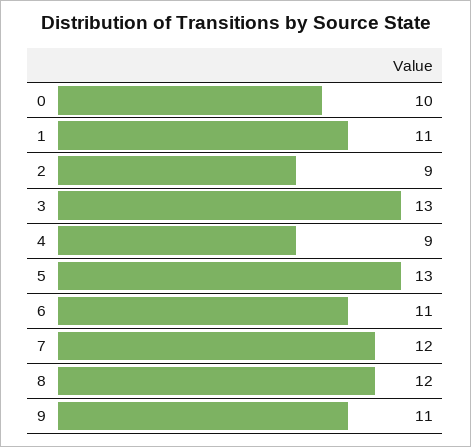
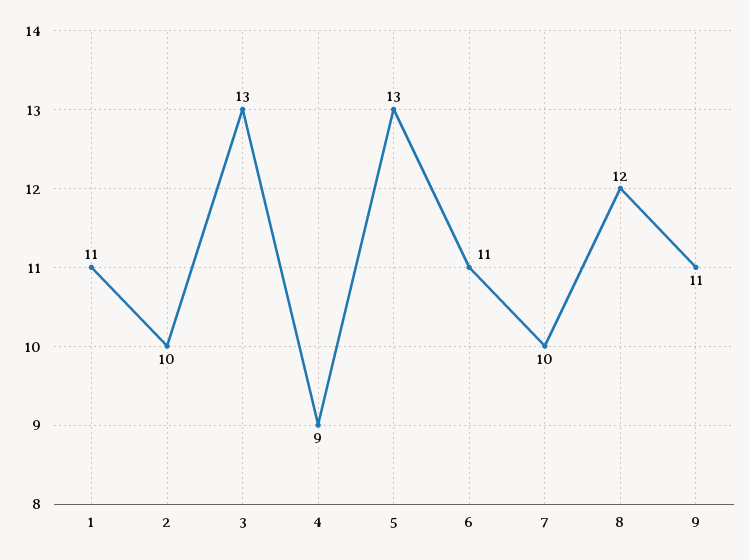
0: 10 -> none
2: 9 -> 10
7: 12 -> 10

